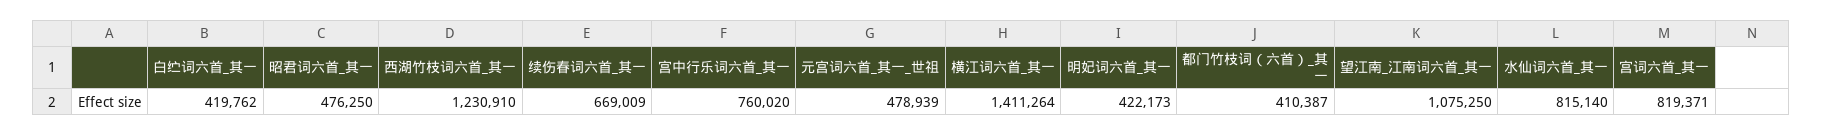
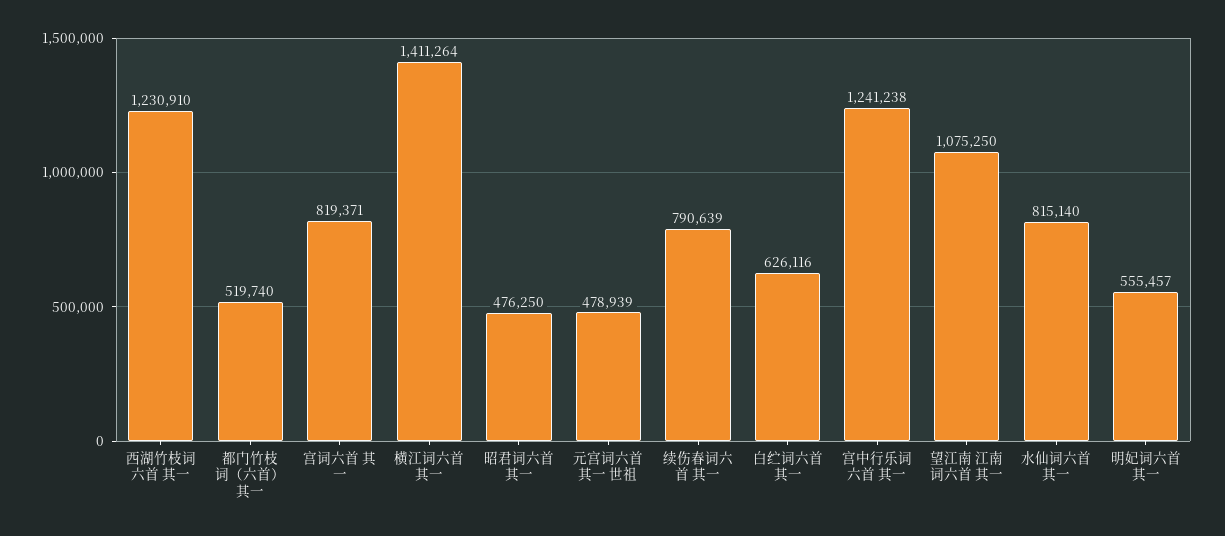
白纻词六首_其一: 419762 -> 626116
续伤春词六首_其一: 669009 -> 790639
宫中行乐词六首_其一: 760020 -> 1241238
明妃词六首_其一: 422173 -> 555457
都门竹枝词（六首）_其一: 410387 -> 519740

